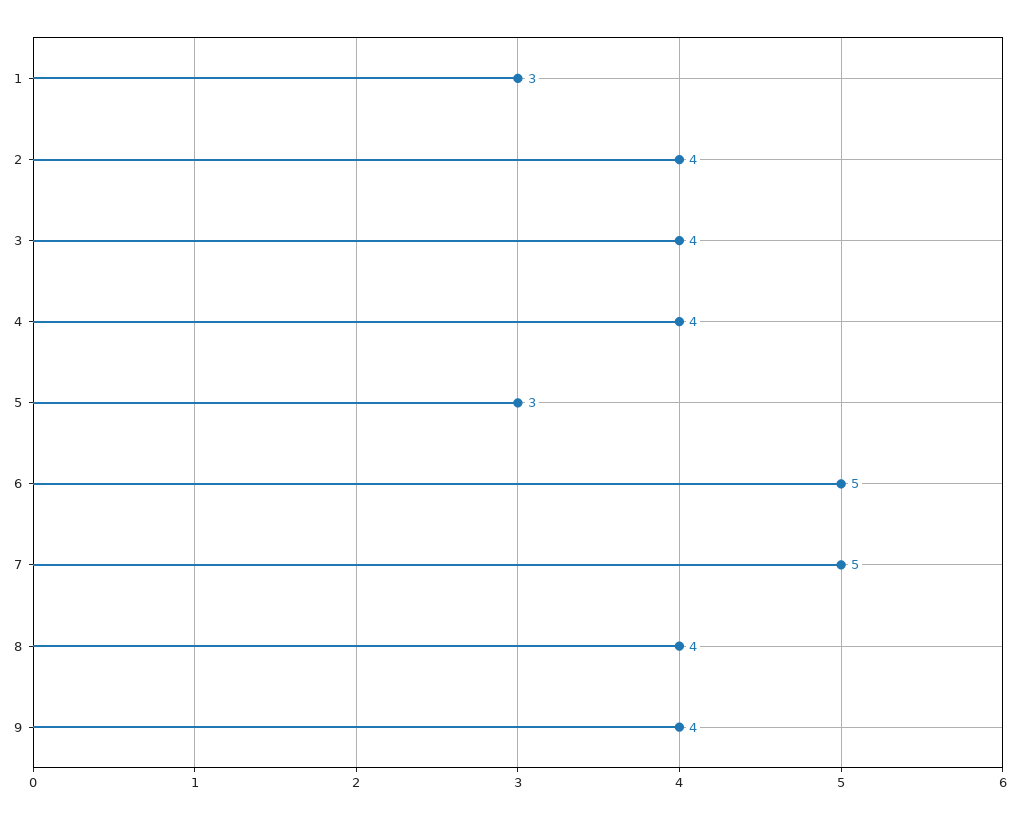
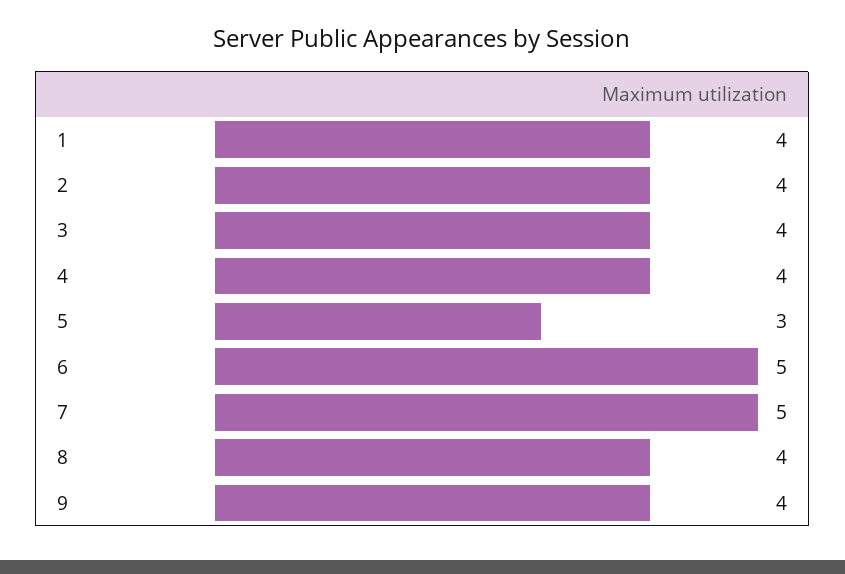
1: 3 -> 4

